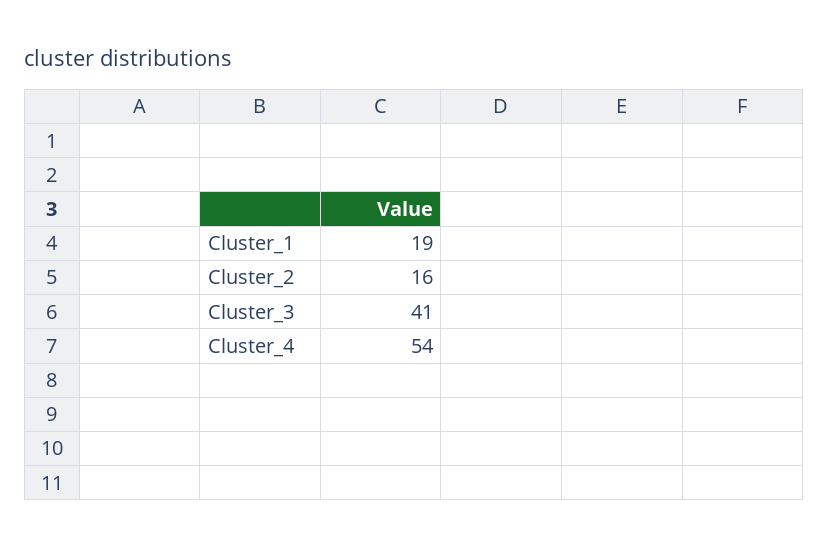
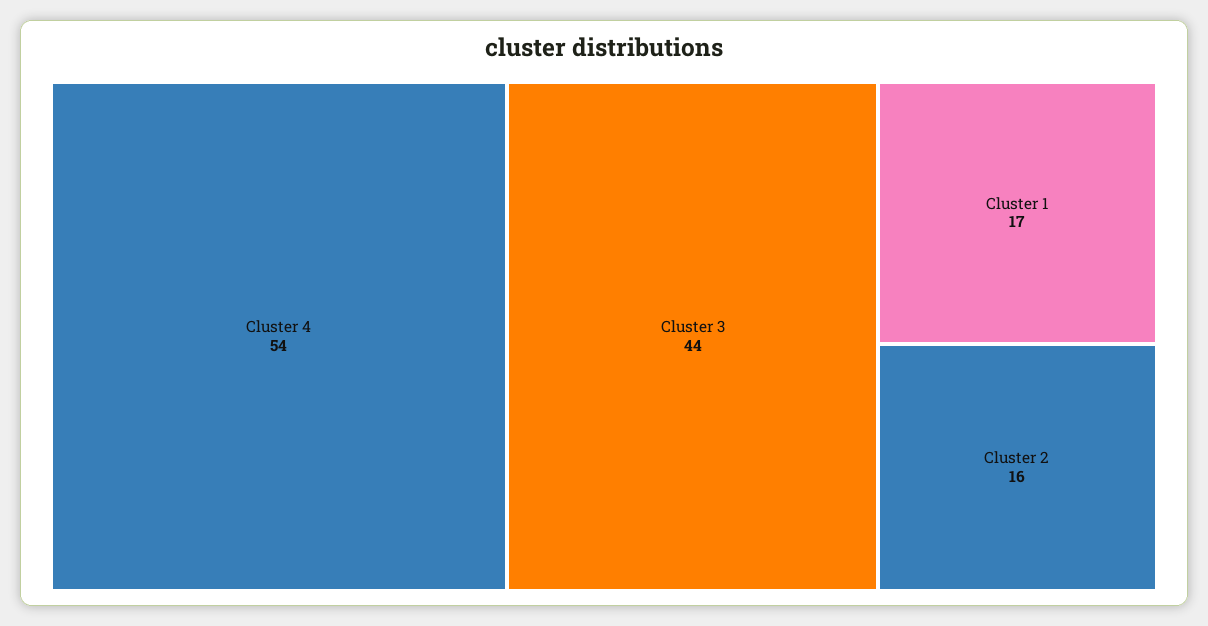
Cluster_1: 19 -> 17
Cluster_3: 41 -> 44

